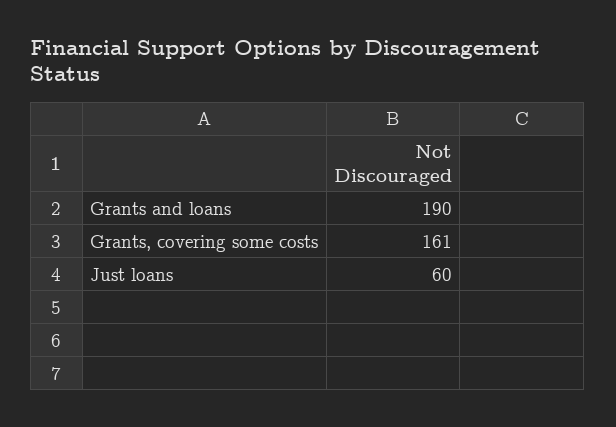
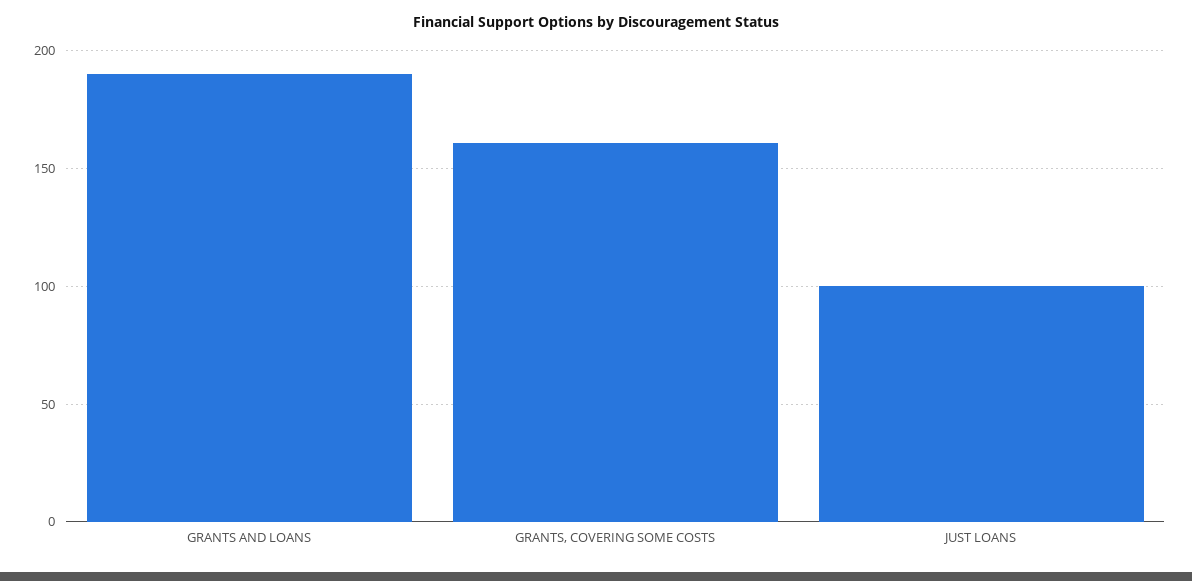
Just loans: 60 -> 100

